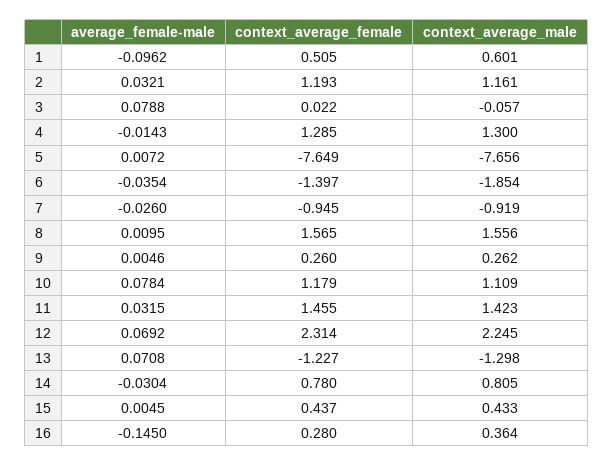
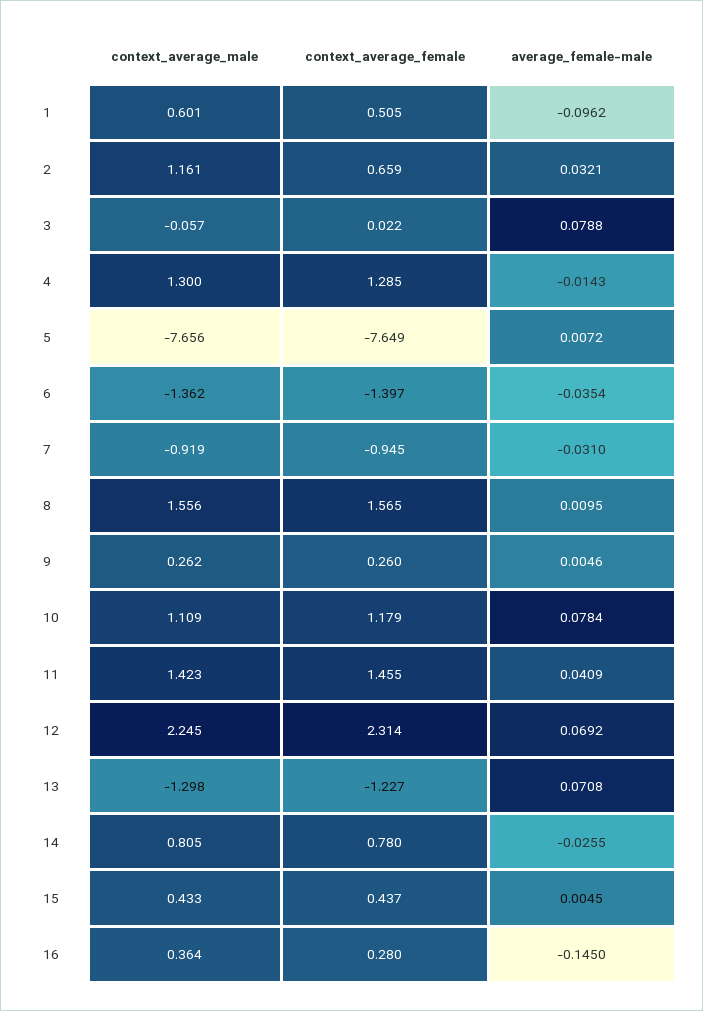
context_average_female, 2: 1.193 -> 0.659
context_average_male, 6: -1.854 -> -1.362
average_female-male, 7: -0.026 -> -0.031
average_female-male, 11: 0.0315 -> 0.0409
average_female-male, 14: -0.0304 -> -0.0255

